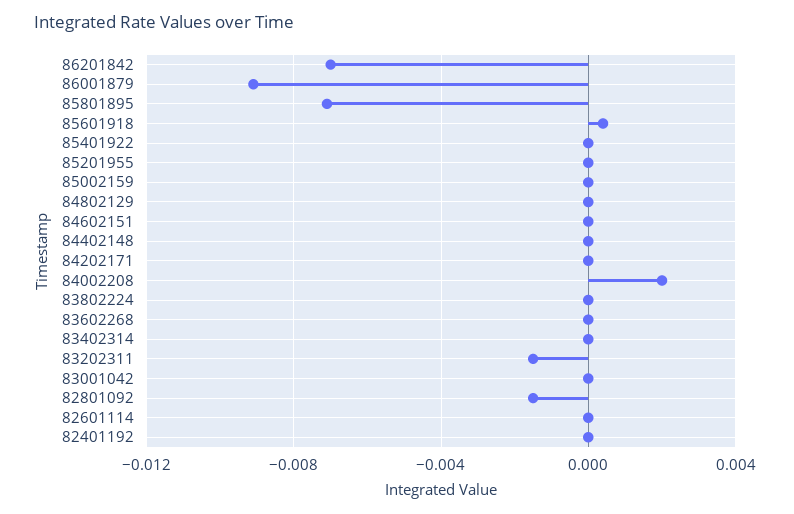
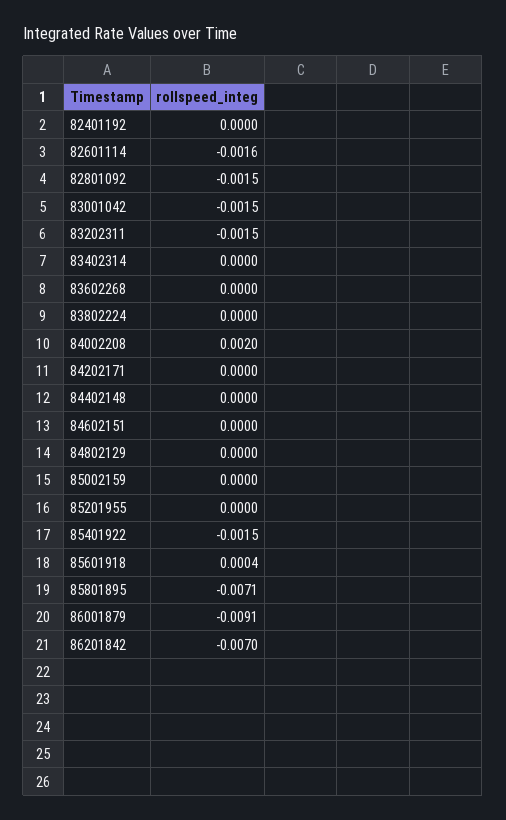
85401922: 0 -> -0.0015
83001042: 0 -> -0.0015
82601114: 0 -> -0.0016

